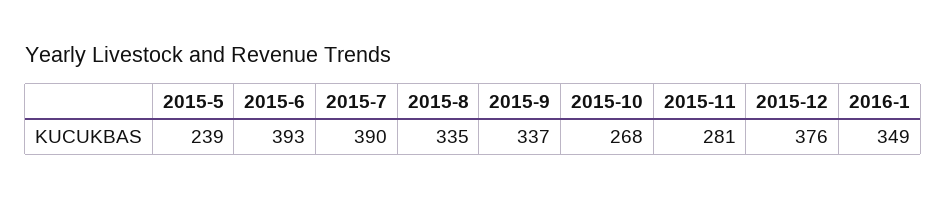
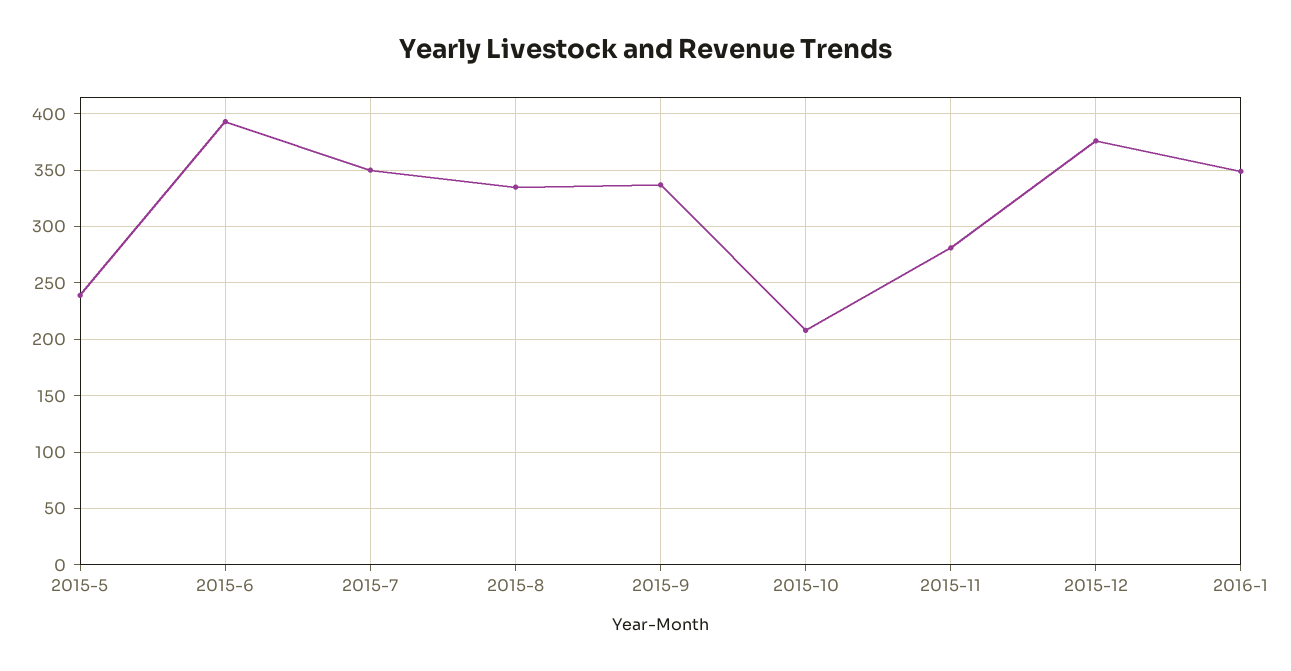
2015-7: 390 -> 350
2015-10: 268 -> 210

